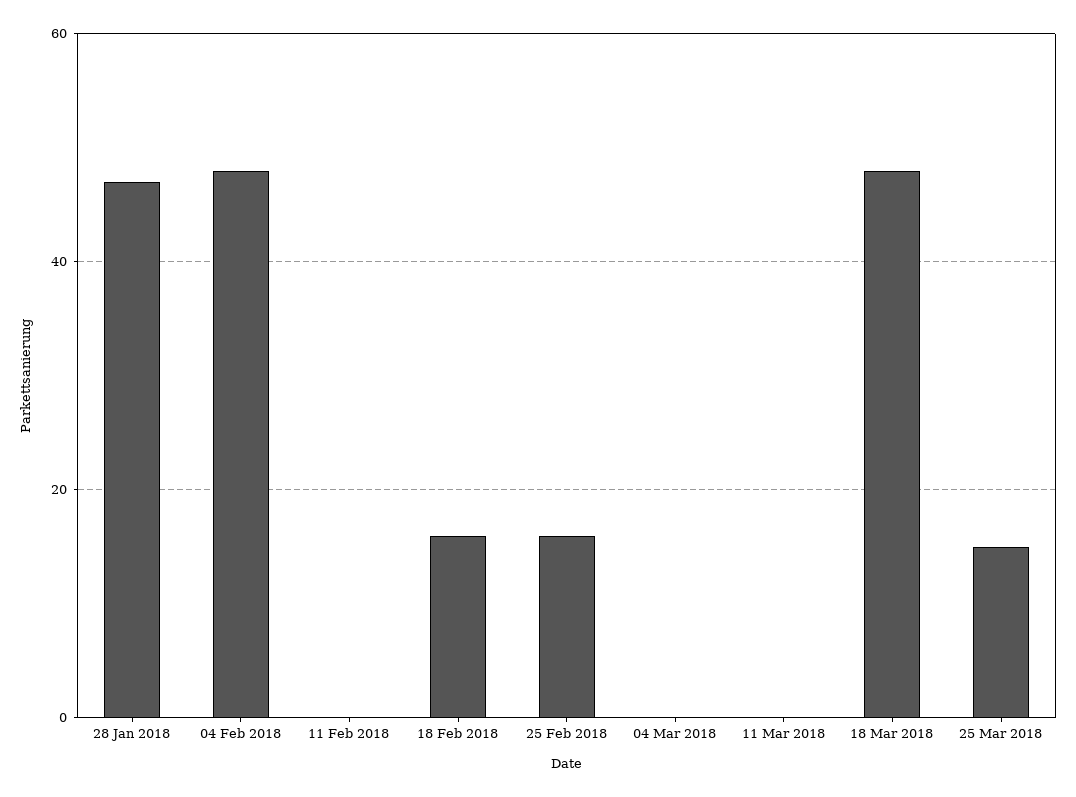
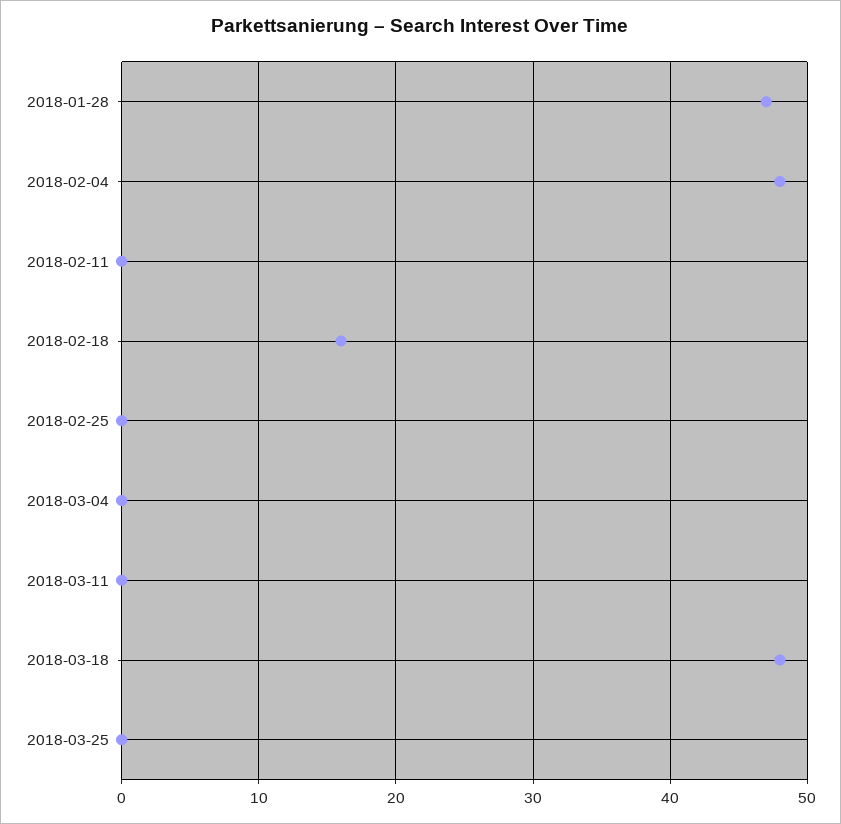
25 Feb 2018: 15 -> 0
25 Mar 2018: 15 -> 0

